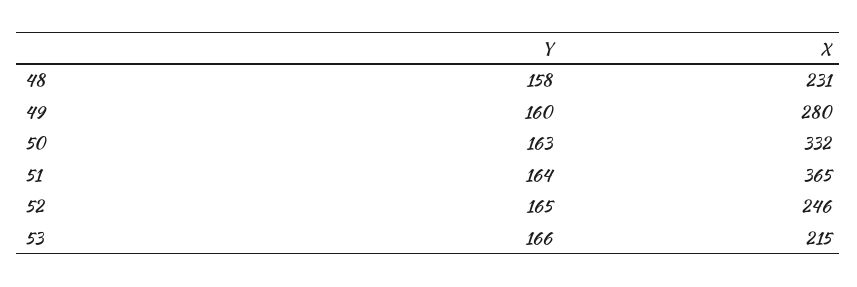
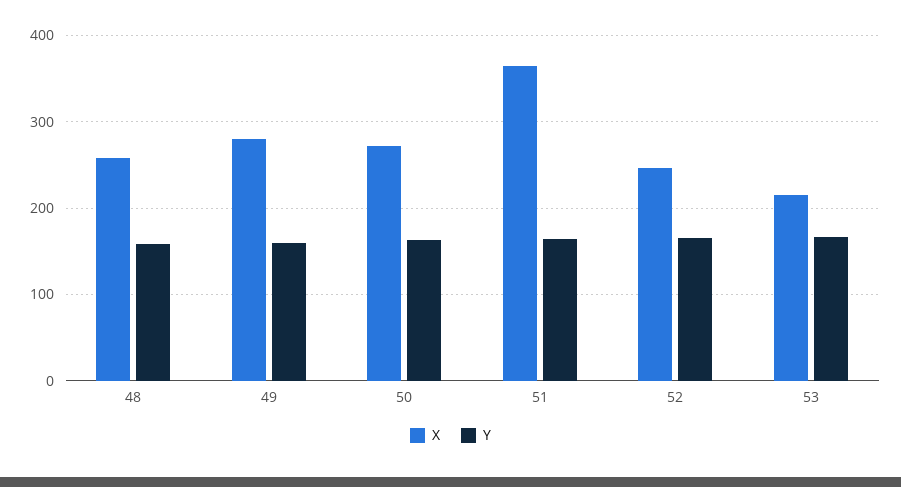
X, 48: 231 -> 260
X, 50: 332 -> 270

